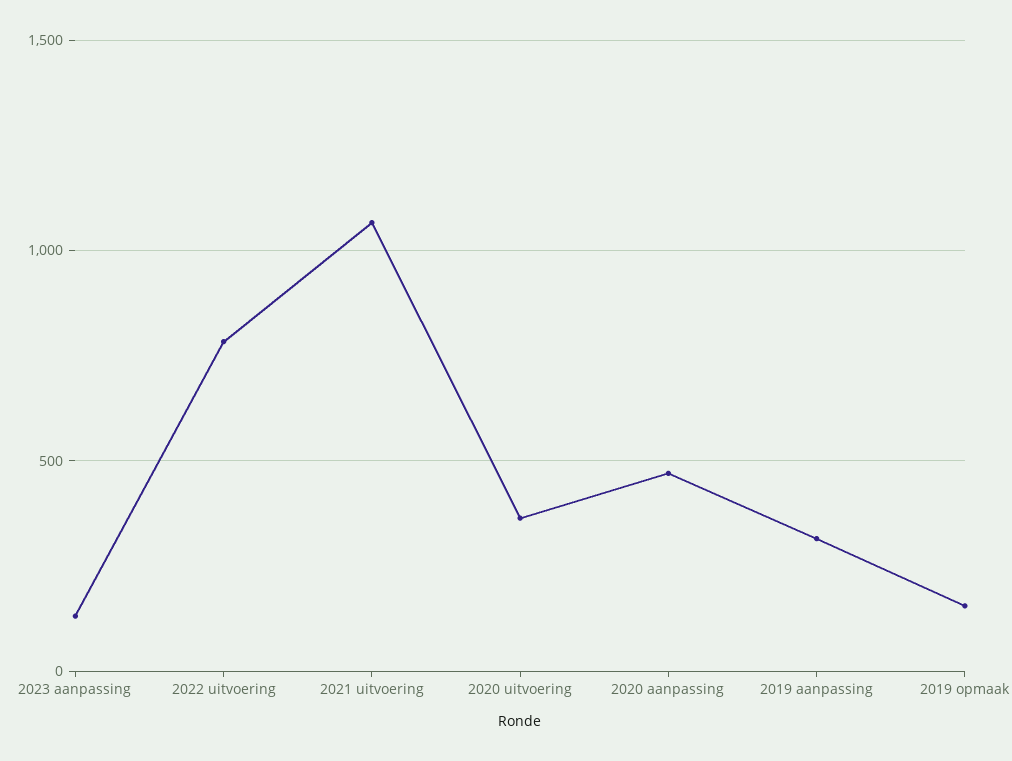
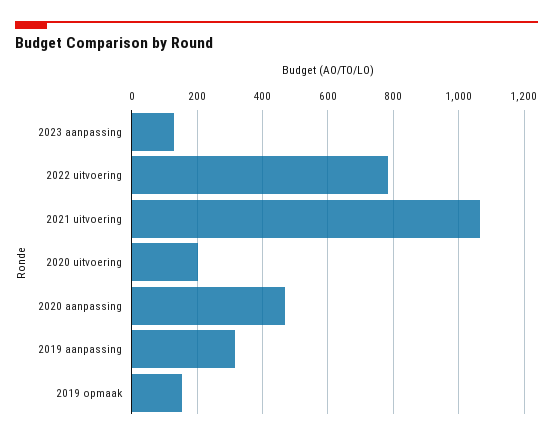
2020 uitvoering: 350 -> 200

